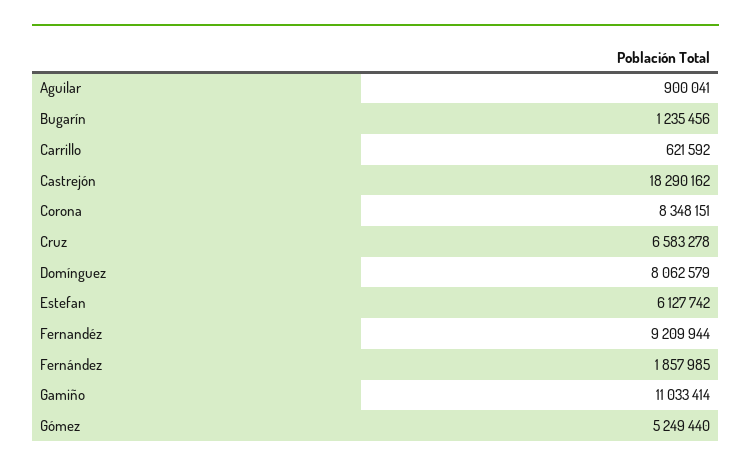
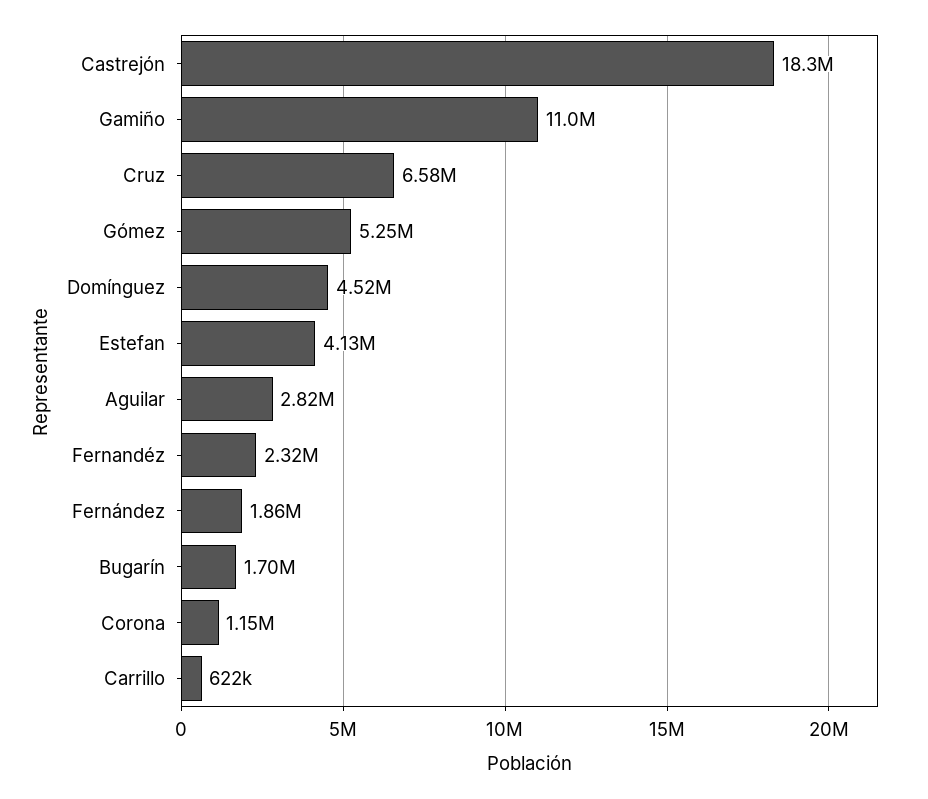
Aguilar: 900041 -> 2820000
Bugarín: 1235456 -> 1700000
Corona: 8348151 -> 1150000
Domínguez: 8062579 -> 4520000
Estefan: 6127742 -> 4130000
Fernandéz: 9209944 -> 2320000

